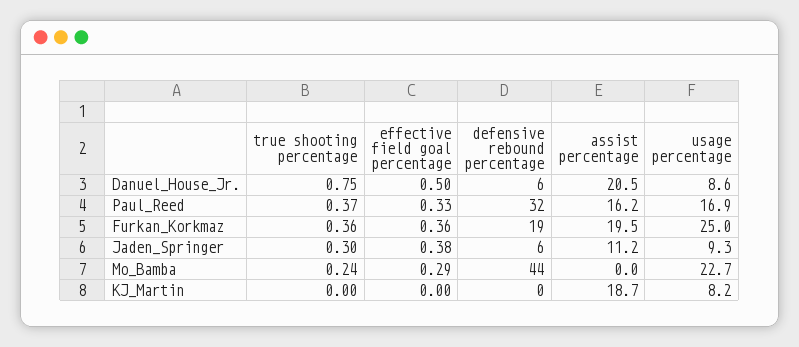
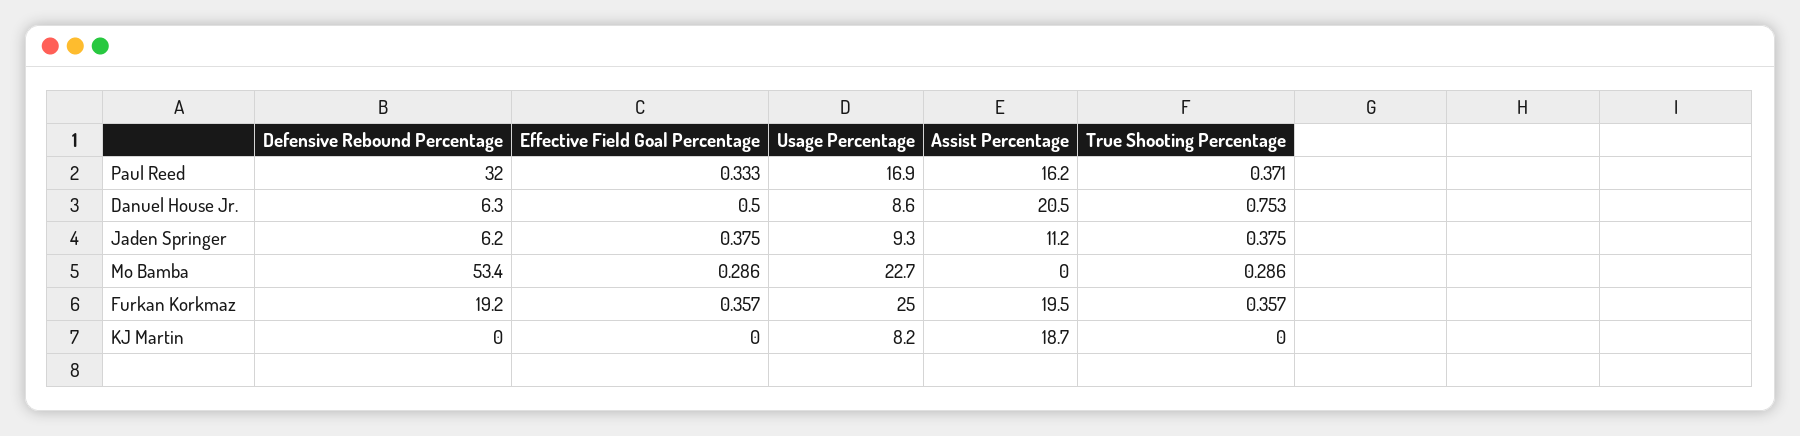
true shooting percentage, Jaden_Springer: 0.3 -> 0.375
true shooting percentage, Mo_Bamba: 0.24 -> 0.286
defensive rebound percentage, Mo_Bamba: 44 -> 53.4

